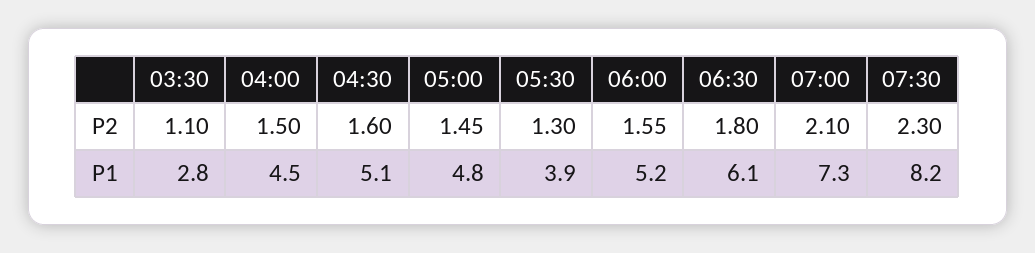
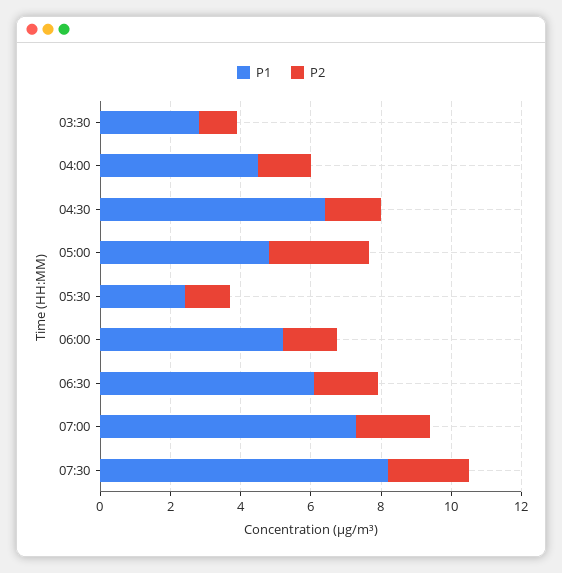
P2, 05:00: 1.45 -> 3
P1, 04:30: 5.1 -> 6.5
P1, 05:30: 3.9 -> 2.5

